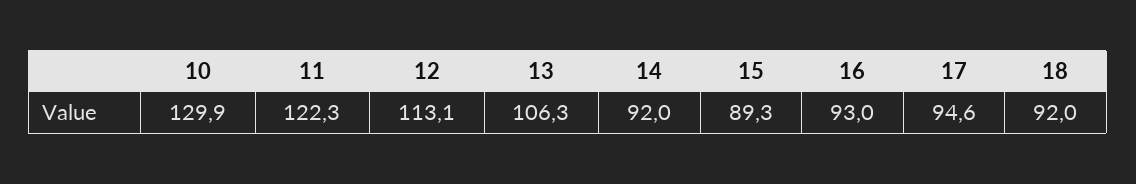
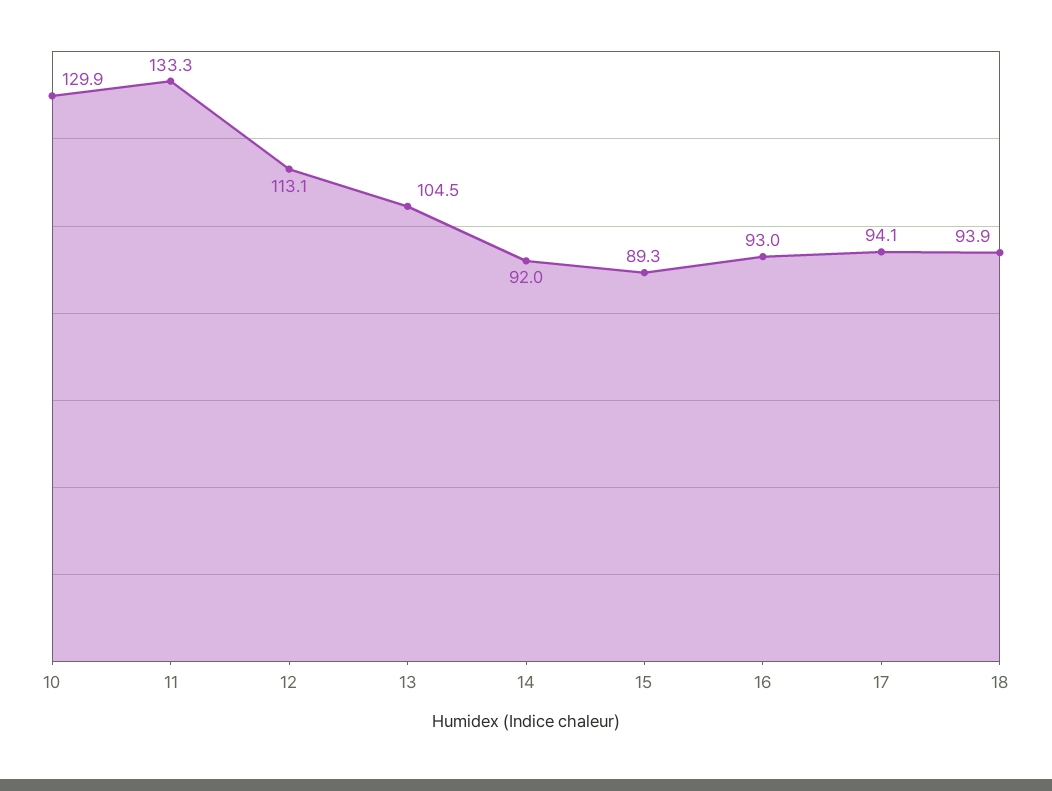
11: 122.3 -> 133.3
13: 106.3 -> 104.5
17: 94.6 -> 94.1
18: 92 -> 93.9

